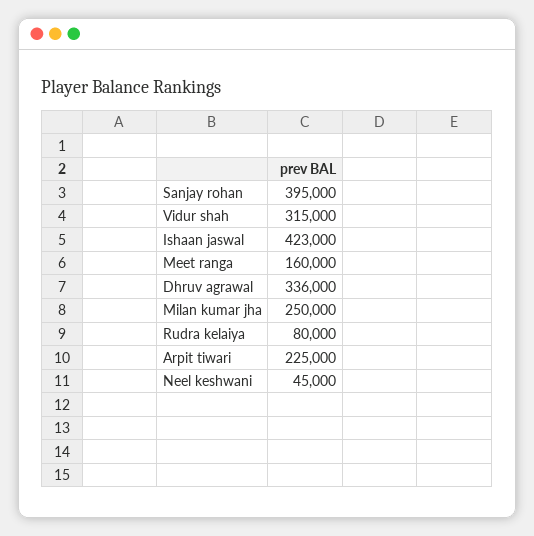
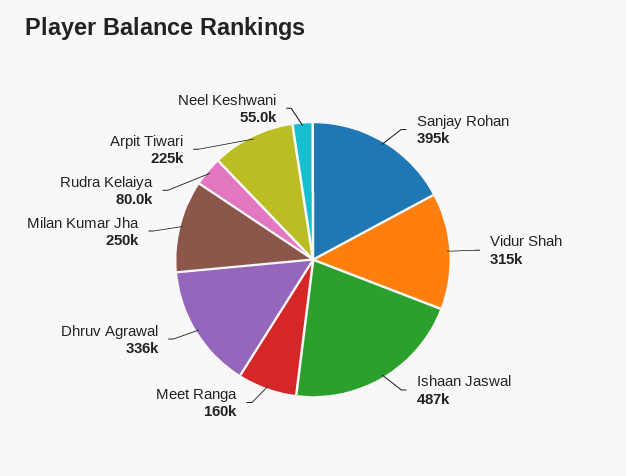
Ishaan jaswal: 423000 -> 487000
Neel keshwani: 45000 -> 55000

